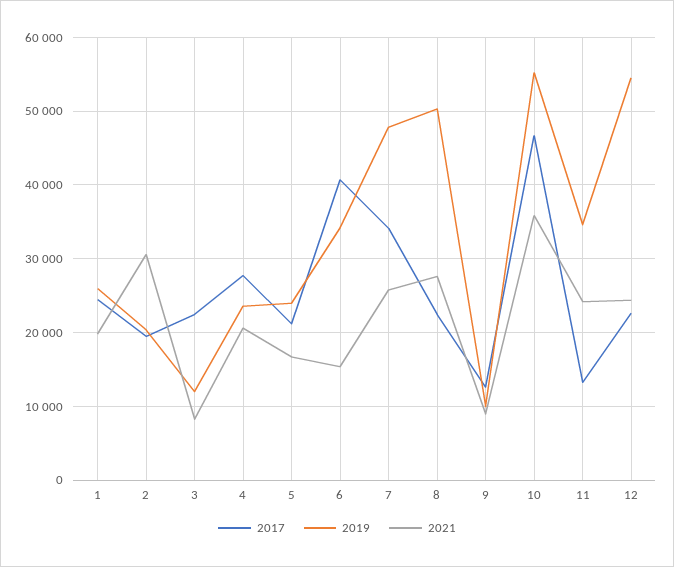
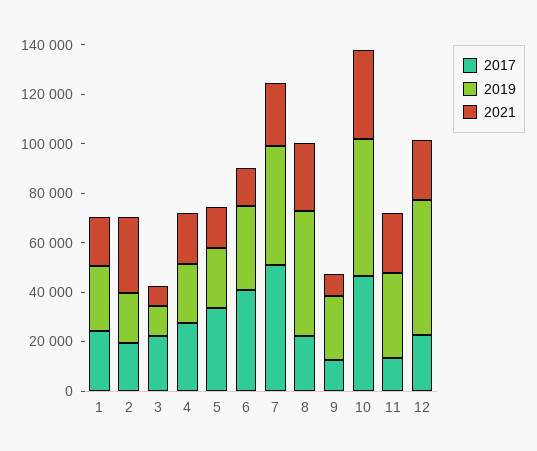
2017, 5: 21000 -> 35000
2017, 7: 34000 -> 50000
2019, 9: 10000 -> 25000

